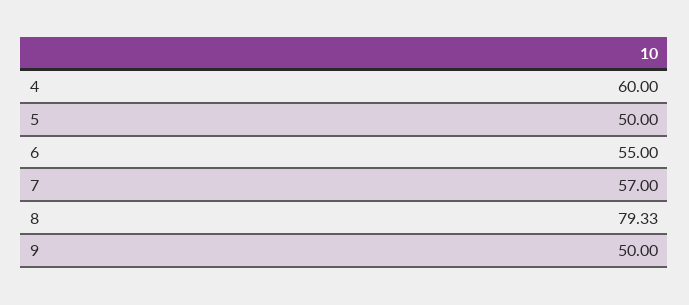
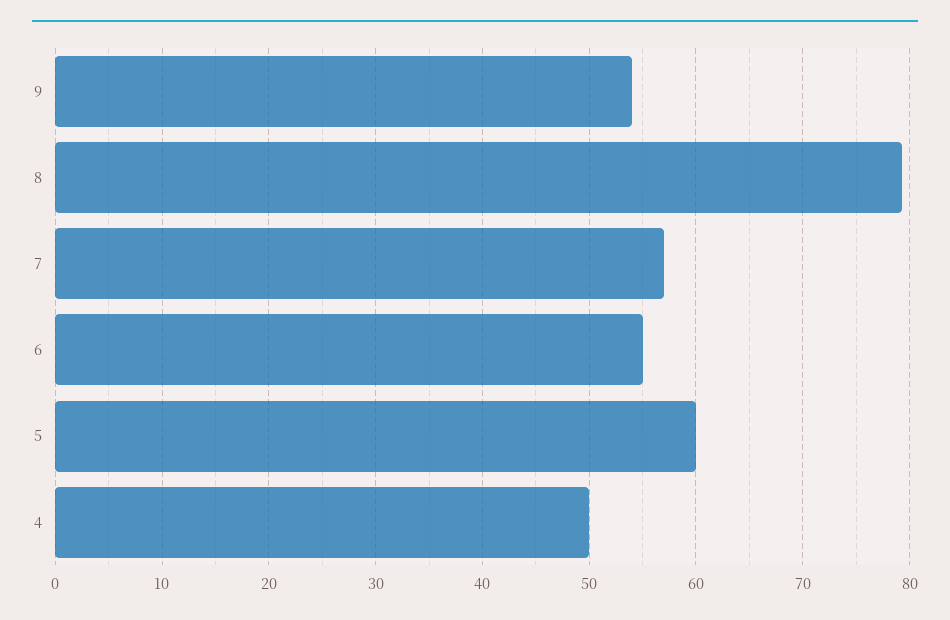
4: 60 -> 50
5: 50 -> 60
9: 50 -> 54

